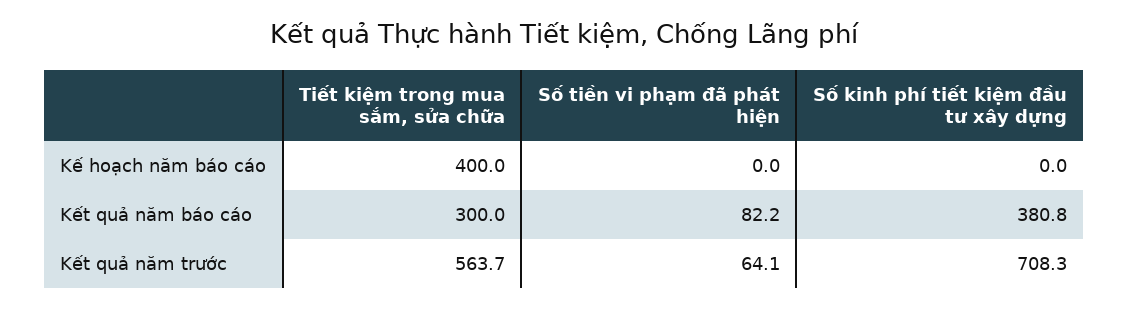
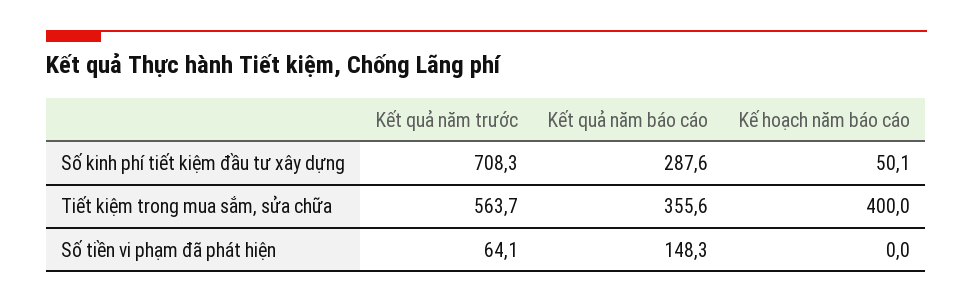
Số kinh phí tiết kiệm đầu tư xây dựng, Kế hoạch năm báo cáo: 0 -> 50.1
Tiết kiệm trong mua sắm, sửa chữa, Kết quả năm báo cáo: 300 -> 355.6
Số tiền vi phạm đã phát hiện, Kết quả năm báo cáo: 82.2 -> 148.3
Số kinh phí tiết kiệm đầu tư xây dựng, Kết quả năm báo cáo: 380.8 -> 287.6

